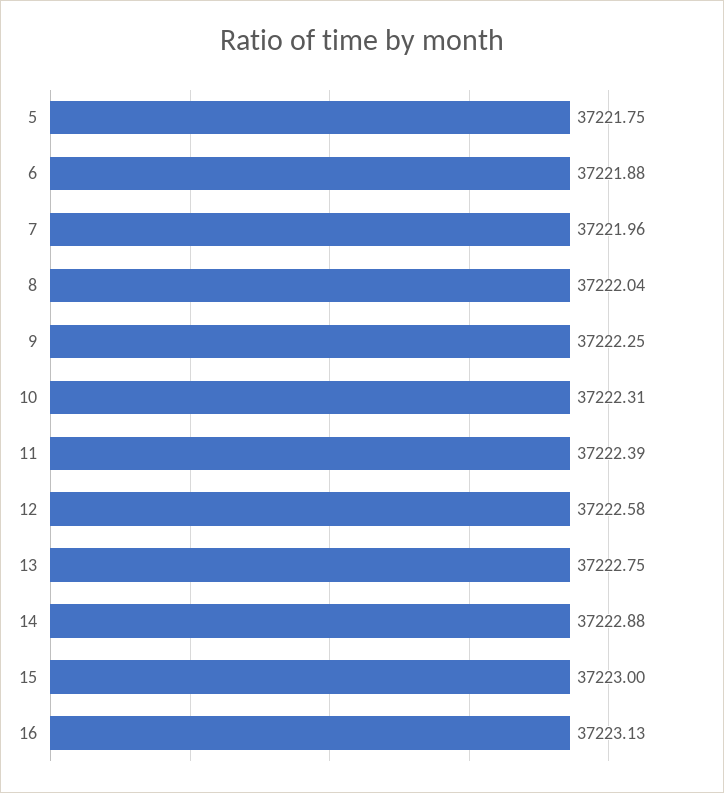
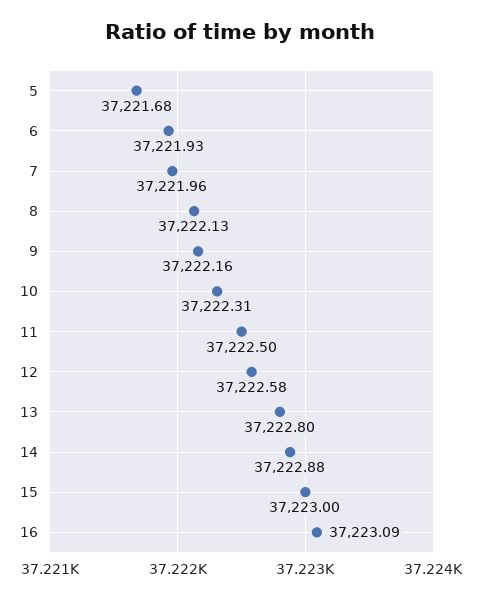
5: 37221.75 -> 37221.68
6: 37221.88 -> 37221.93
8: 37222.04 -> 37222.13
9: 37222.25 -> 37222.16
11: 37222.39 -> 37222.5
13: 37222.75 -> 37222.8
16: 37223.13 -> 37223.09

